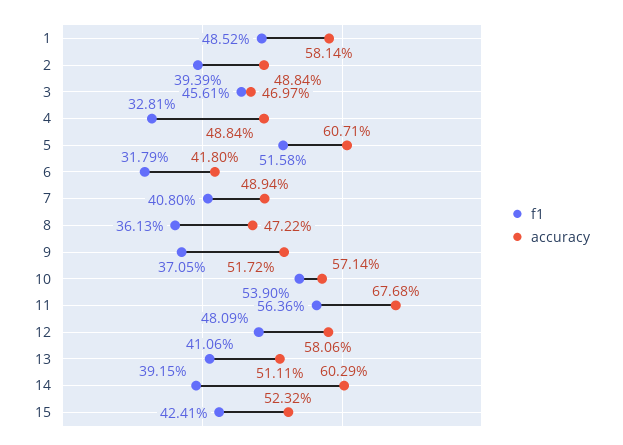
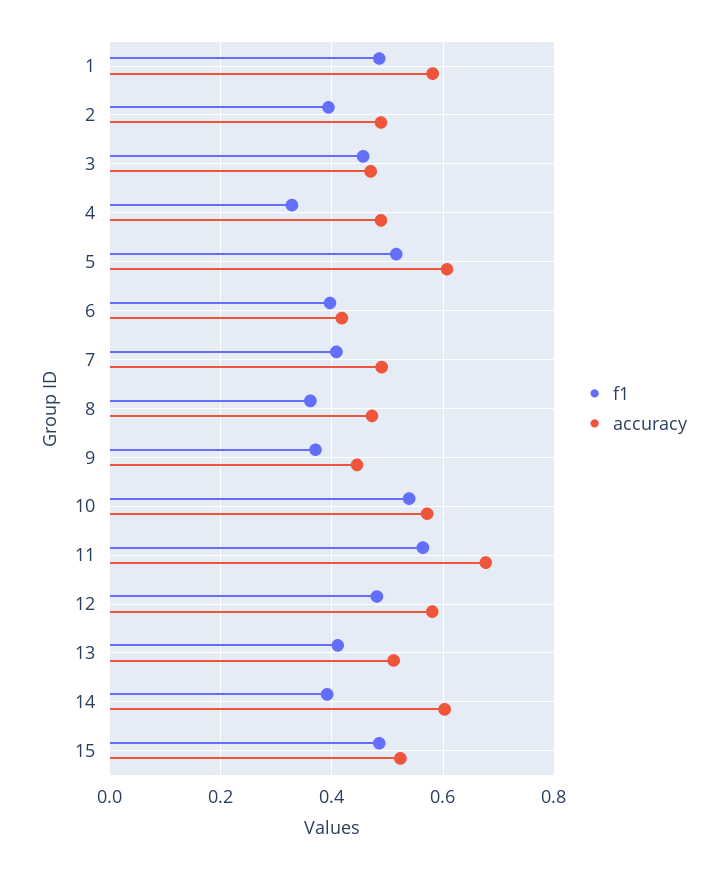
f1, 6: 0.3179 -> 0.4
accuracy, 9: 0.5172 -> 0.44
f1, 15: 0.4241 -> 0.48

